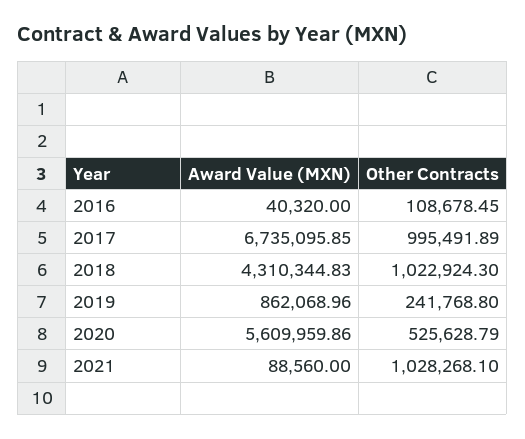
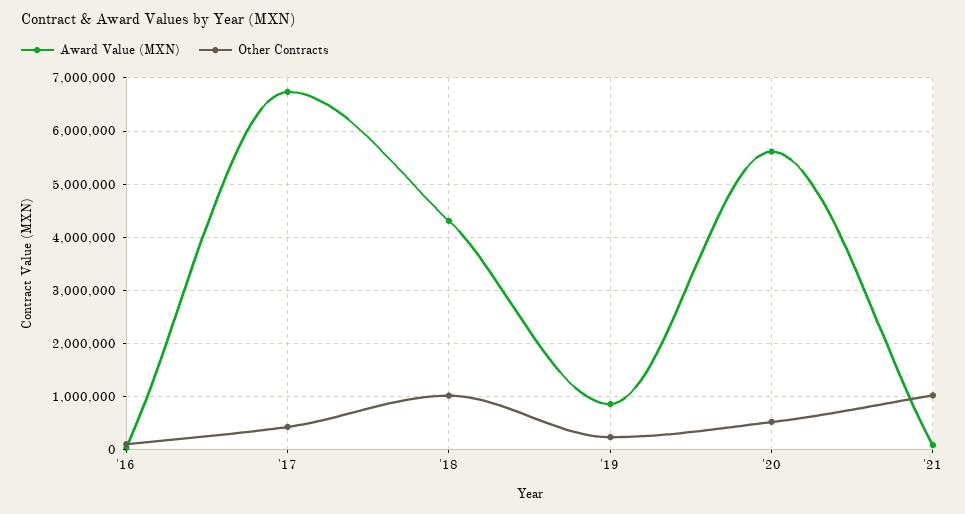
Other Contracts, 2017: 995491.89 -> 400000

